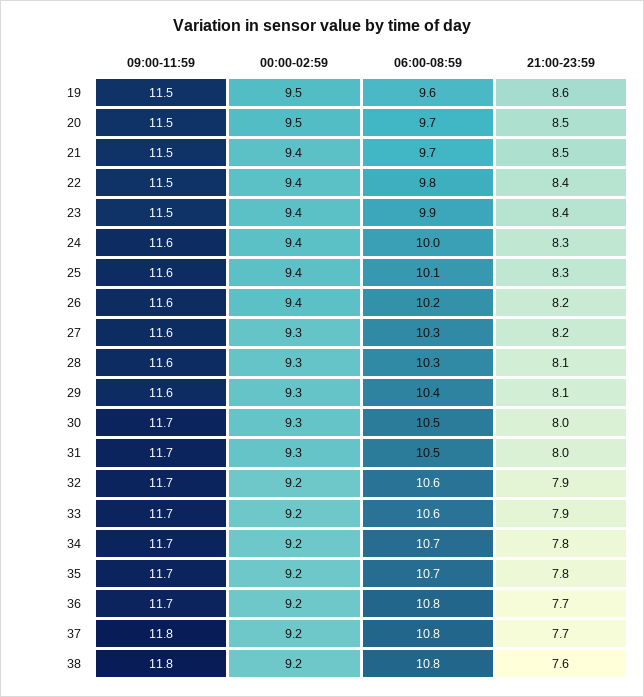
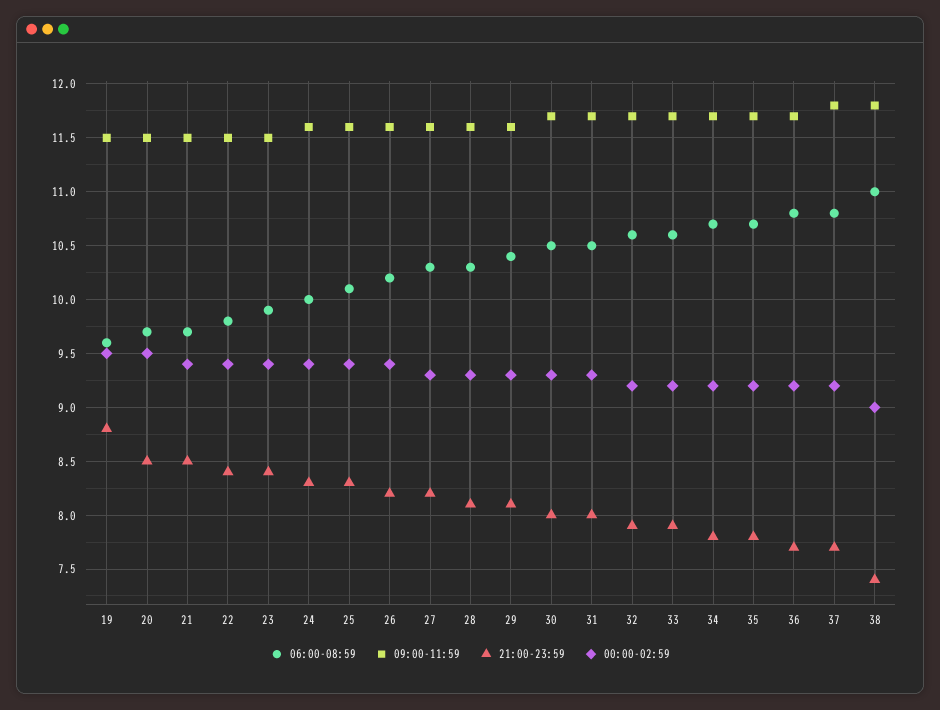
21:00-23:59, 19: 8.6 -> 8.8
00:00-02:59, 38: 9.2 -> 9
06:00-08:59, 38: 10.8 -> 11
21:00-23:59, 38: 7.6 -> 7.4

